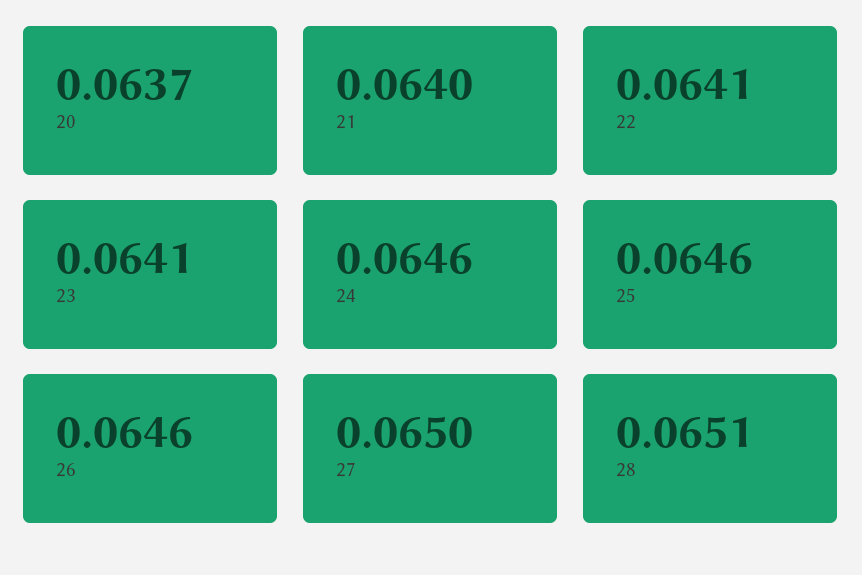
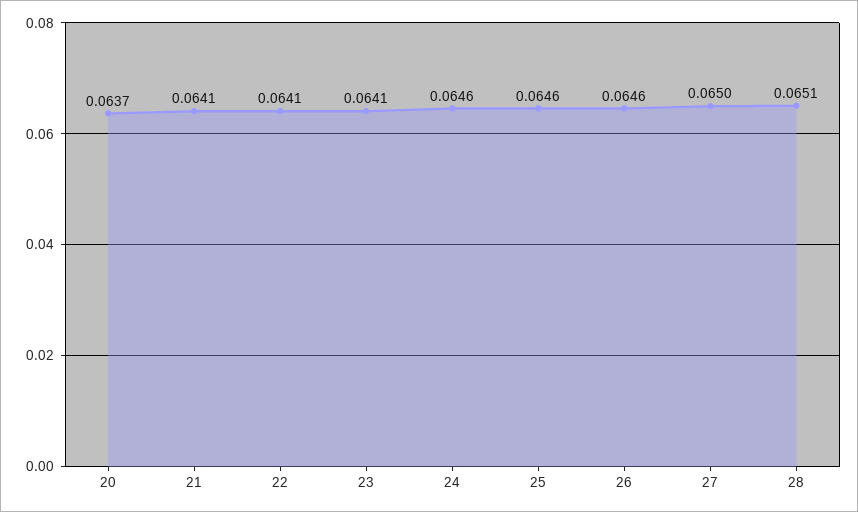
21: 0.064 -> 0.0641

